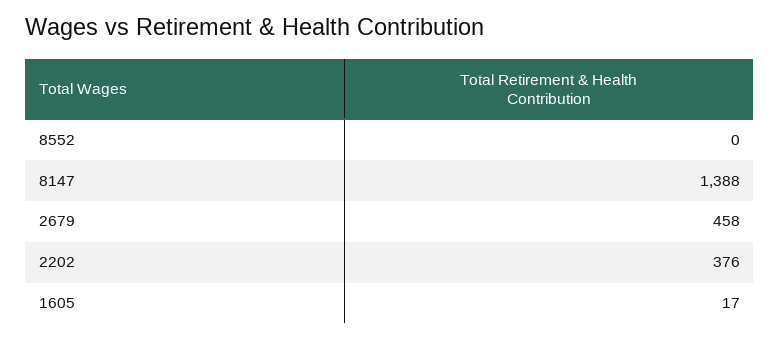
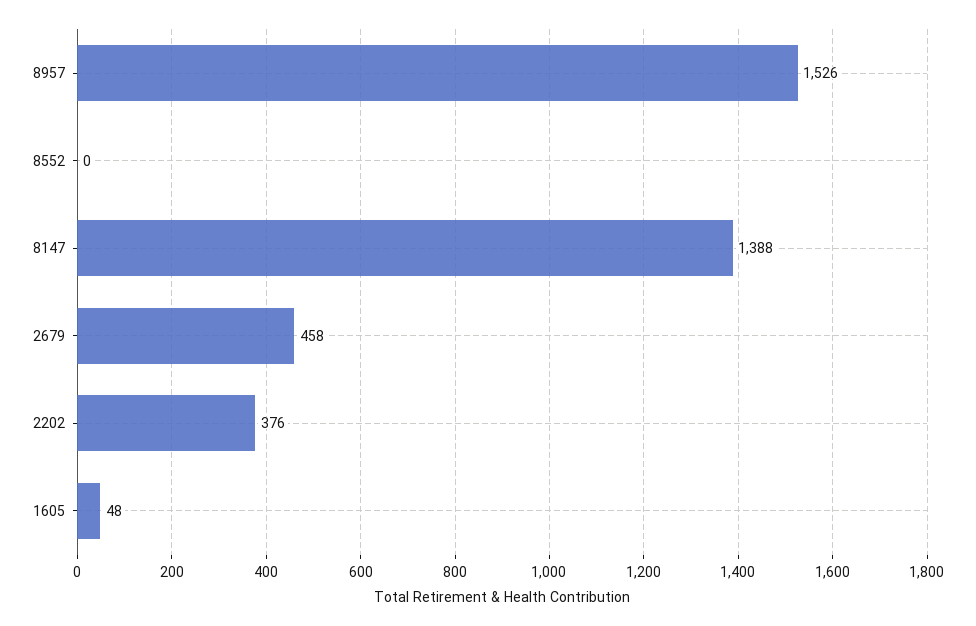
1605: 17 -> 48
8957: none -> 1526

